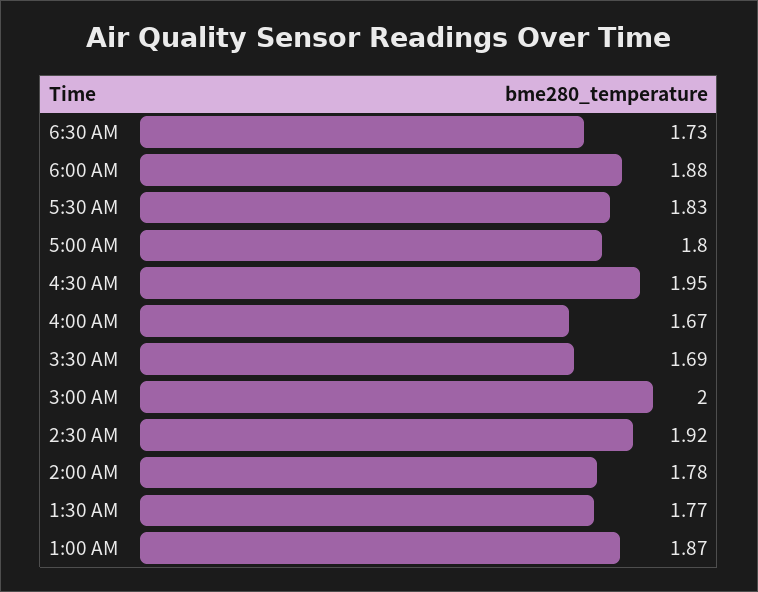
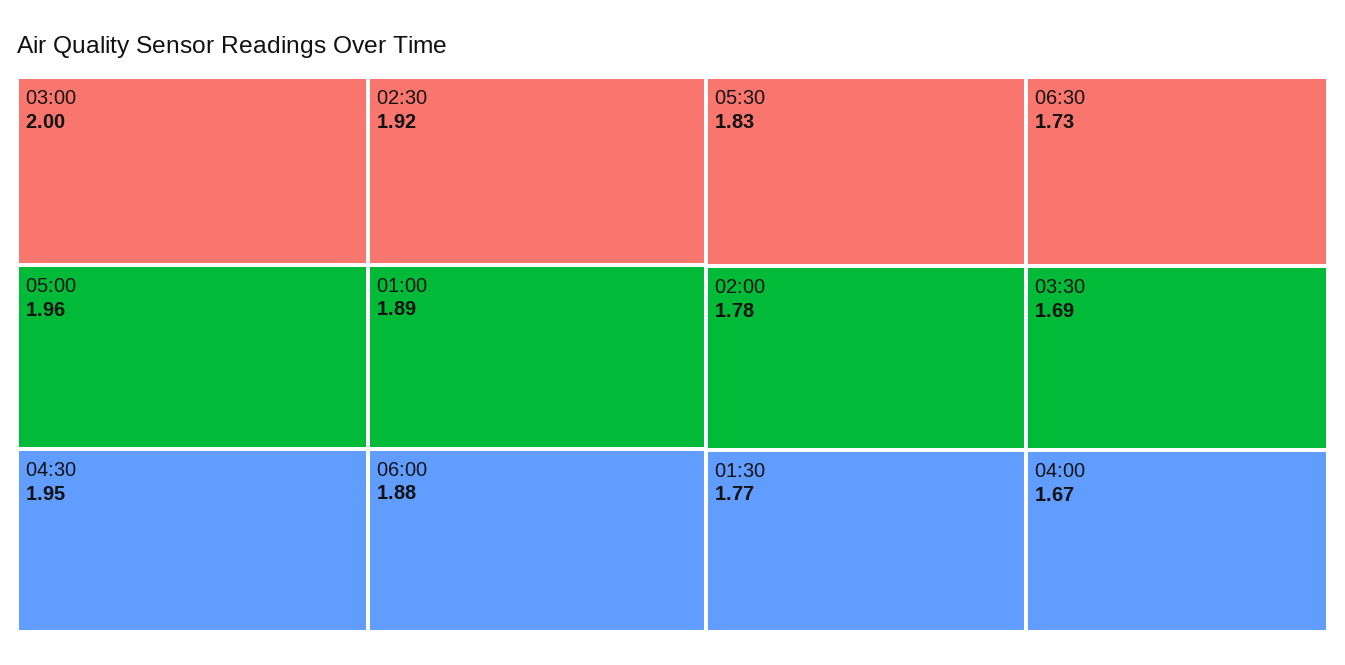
5:00 AM: 1.8 -> 1.96
1:00 AM: 1.87 -> 1.89

